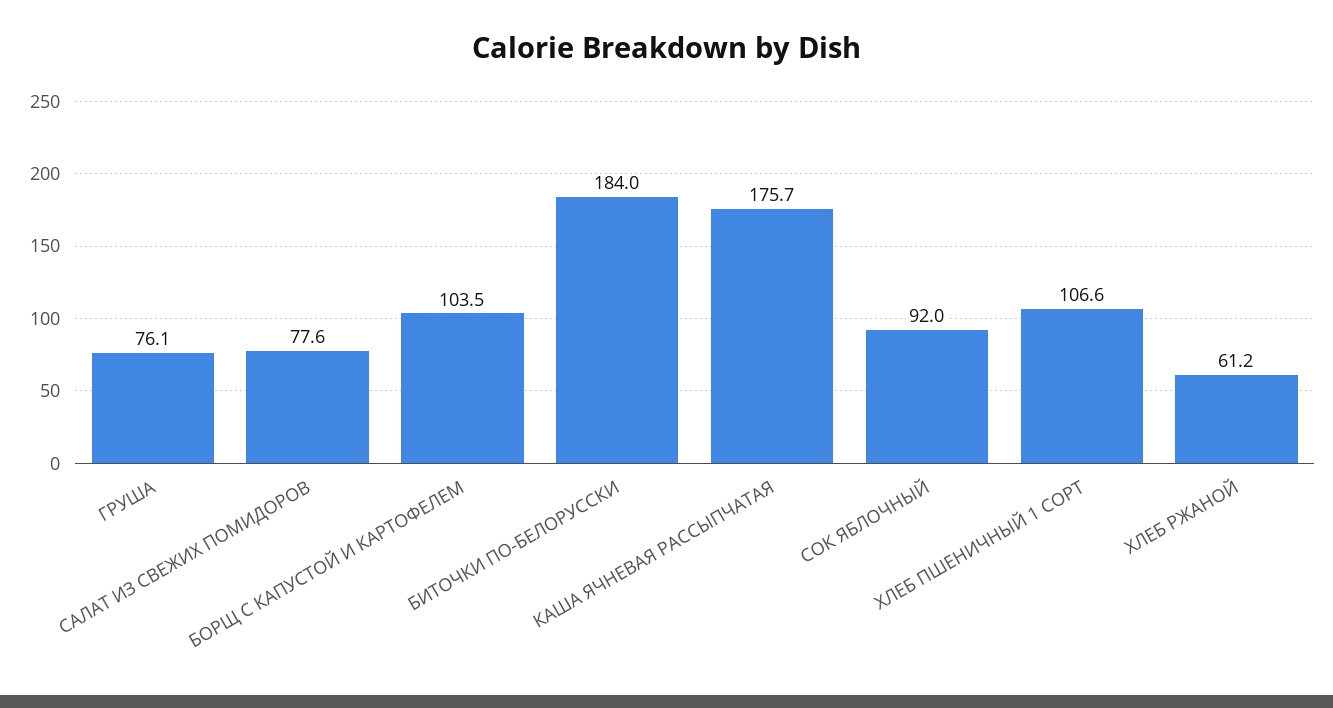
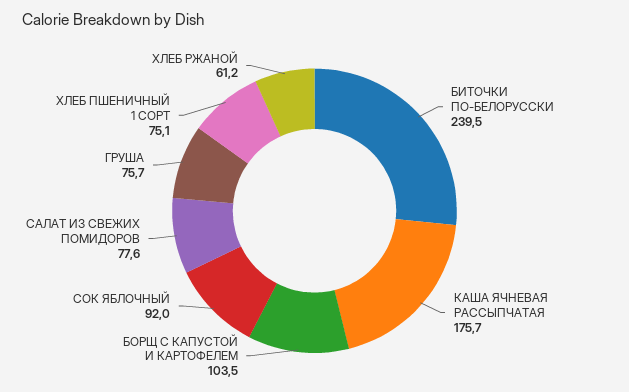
ГРУША: 76.1 -> 75.7
БИТОЧКИ ПО-БЕЛОРУССКИ: 184 -> 239.5
ХЛЕБ ПШЕНИЧНЫЙ 1 СОРТ: 106.6 -> 75.1

